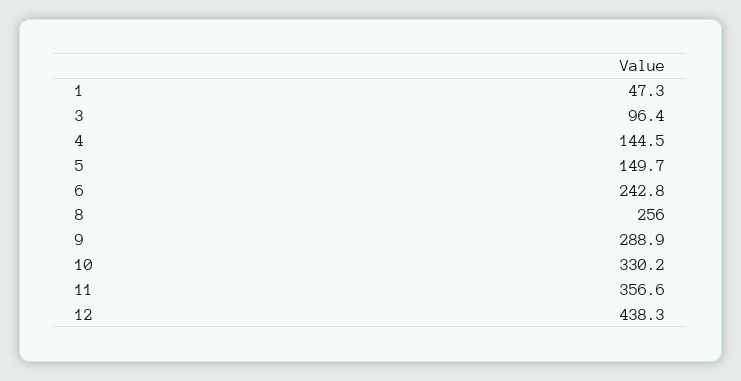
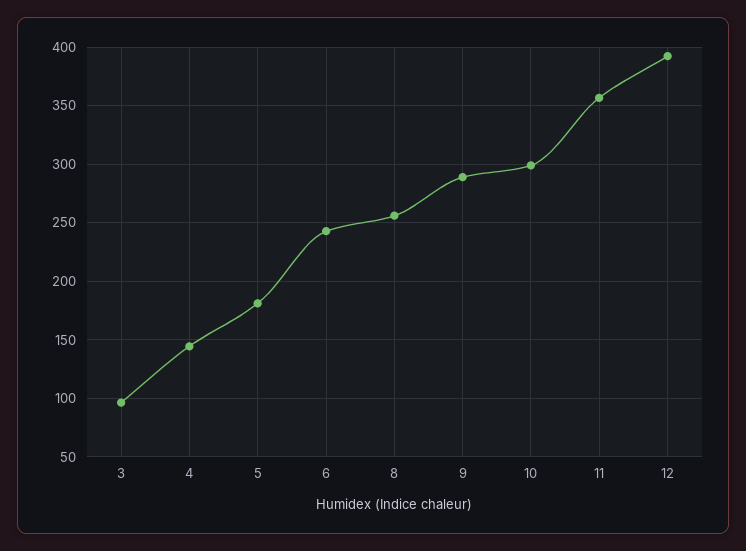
1: 47.3 -> none
5: 149.7 -> 180
10: 330.2 -> 300
12: 438.3 -> 390

